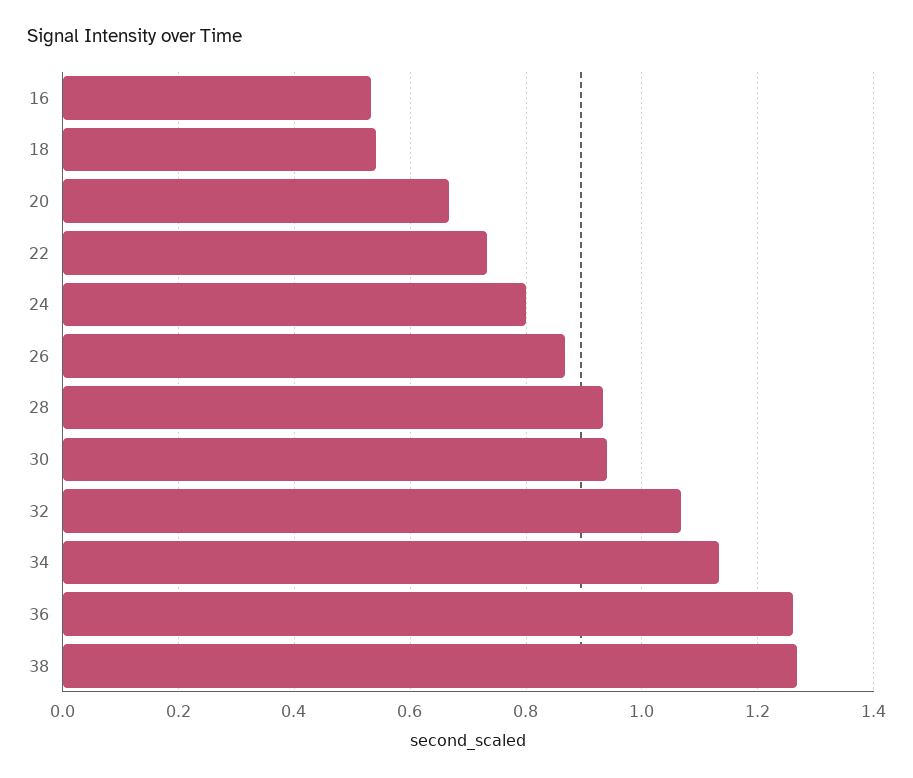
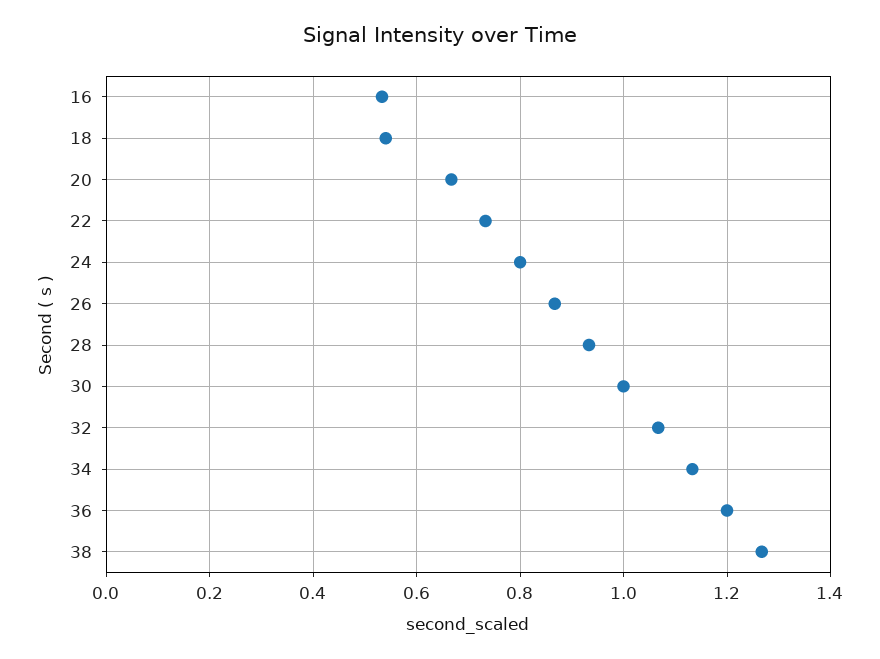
30: 0.94 -> 1
36: 1.26 -> 1.2

